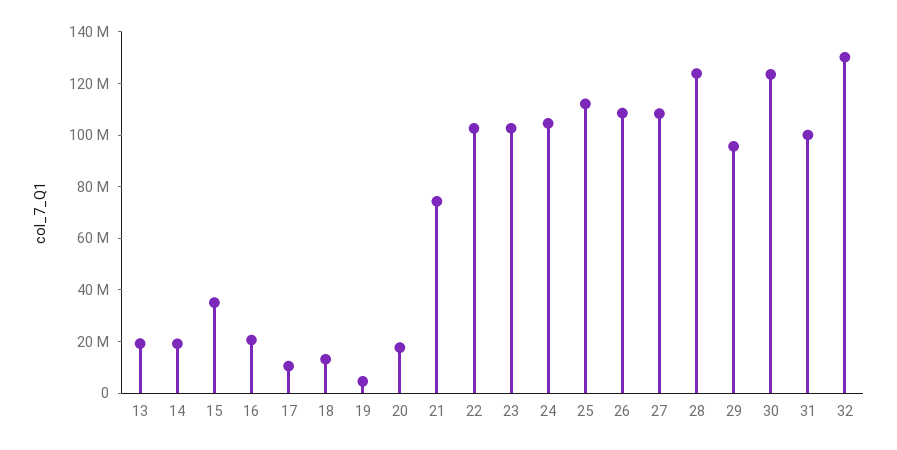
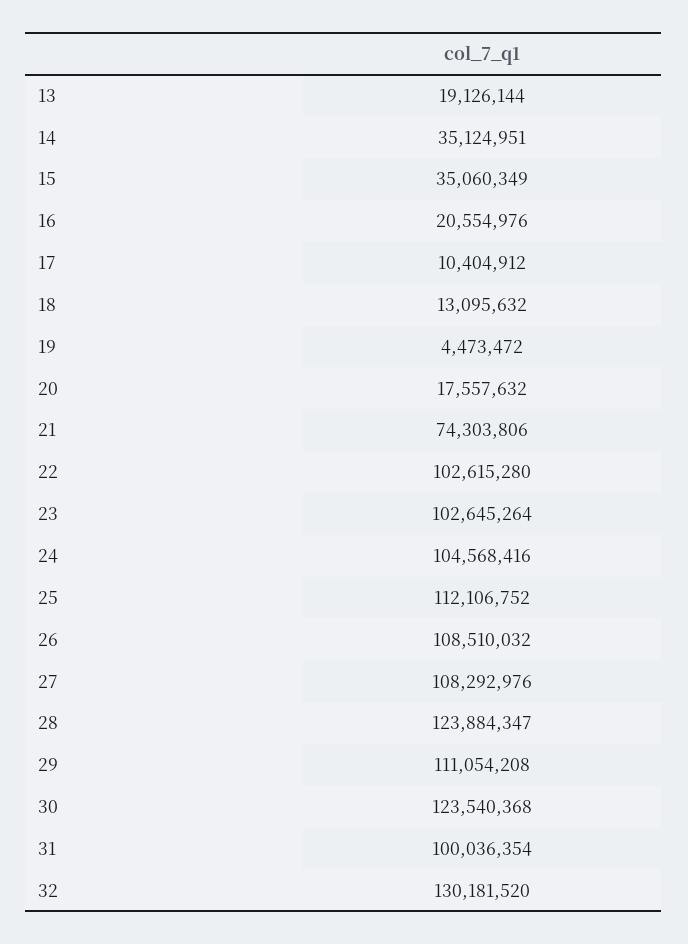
14: 20000000 -> 35124951
29: 95000000 -> 111054208

